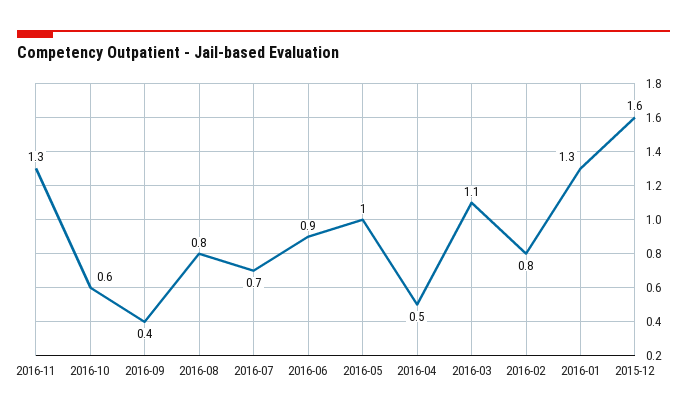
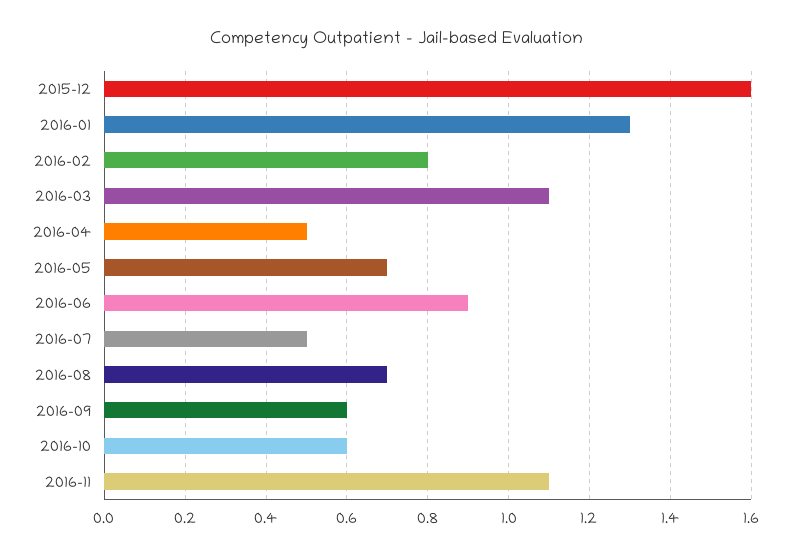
2016-11: 1.3 -> 1.1
2016-09: 0.4 -> 0.6
2016-08: 0.8 -> 0.7
2016-07: 0.7 -> 0.5
2016-05: 1 -> 0.7

